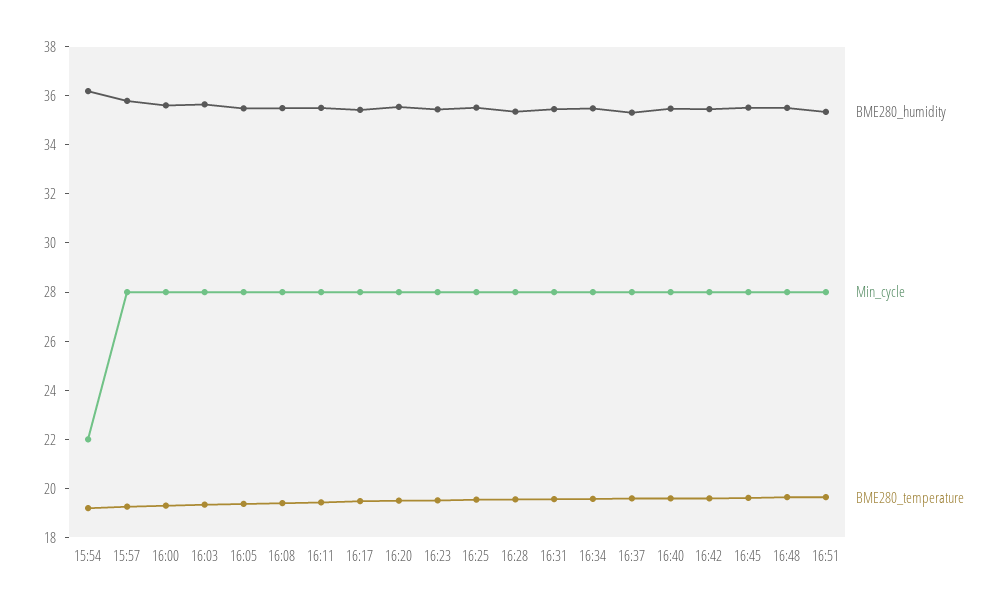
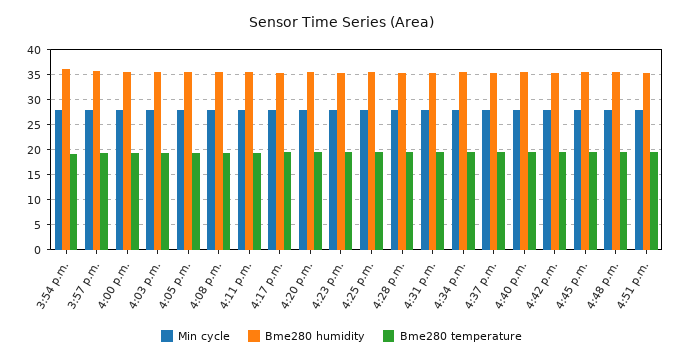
Min_cycle, 15:54: 22 -> 27.5

